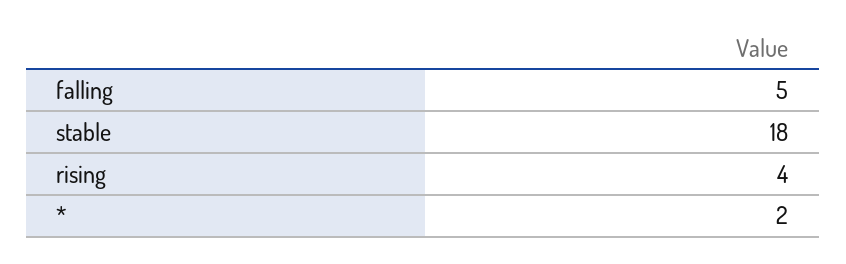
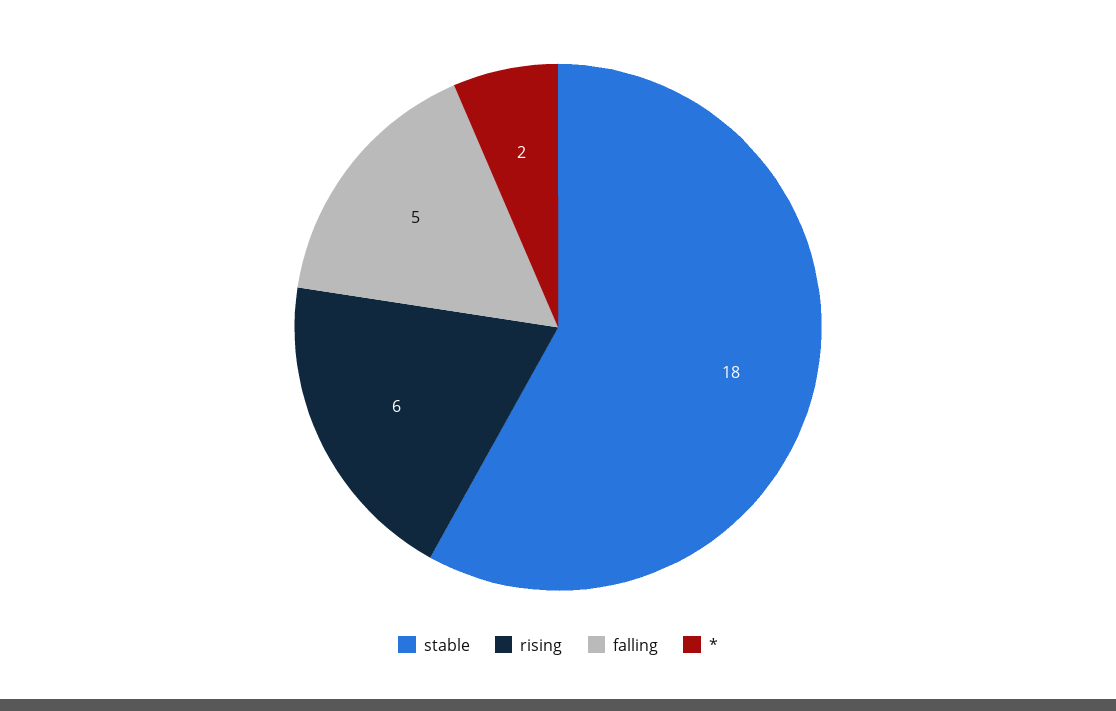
rising: 4 -> 6

